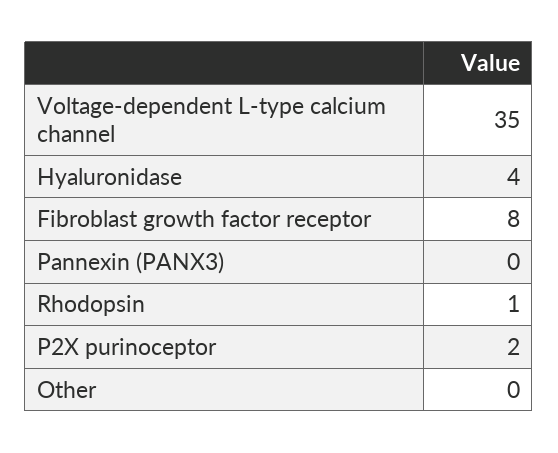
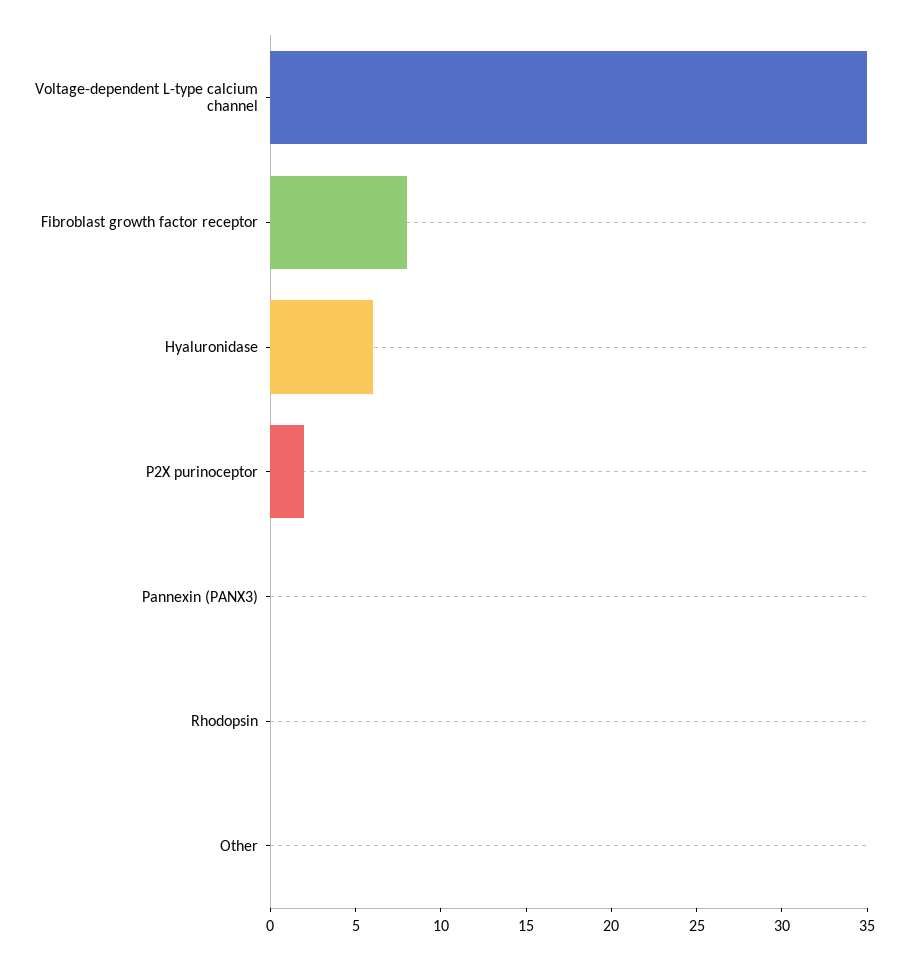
Hyaluronidase: 4 -> 6
Rhodopsin: 1 -> 0

